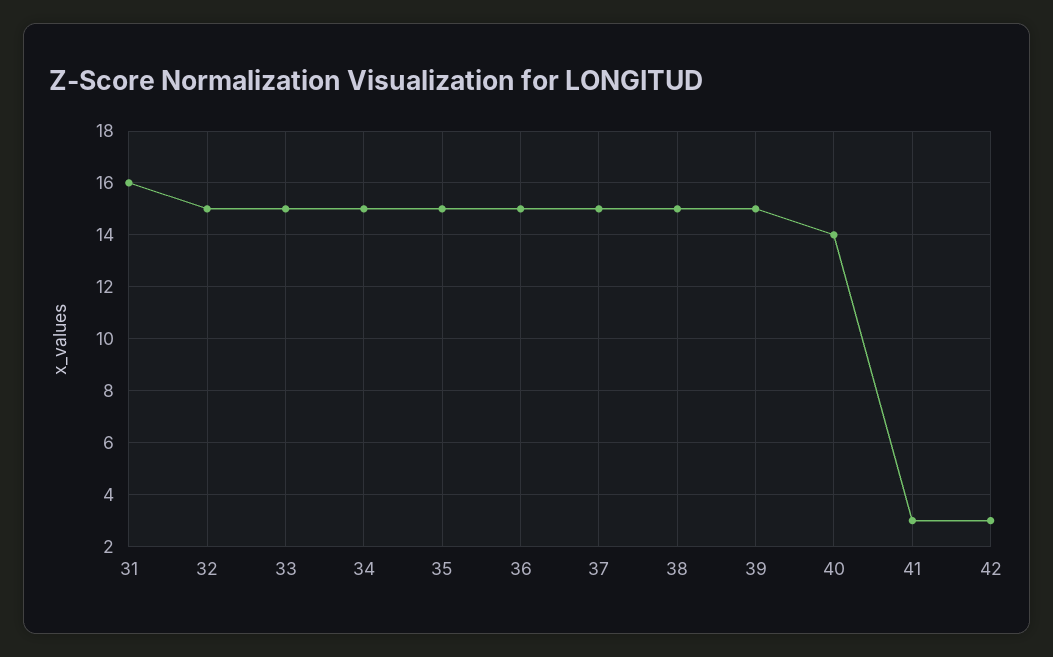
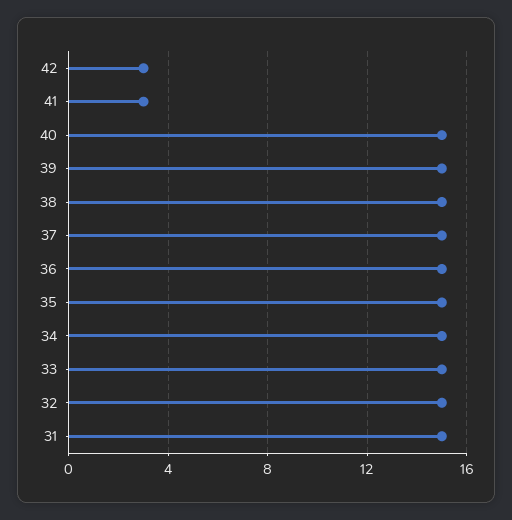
31: 16 -> 15
40: 14 -> 15

